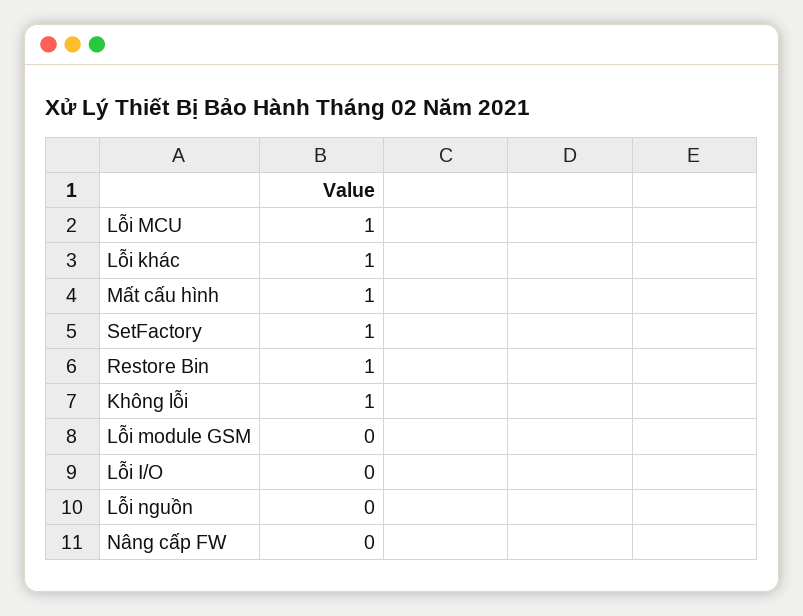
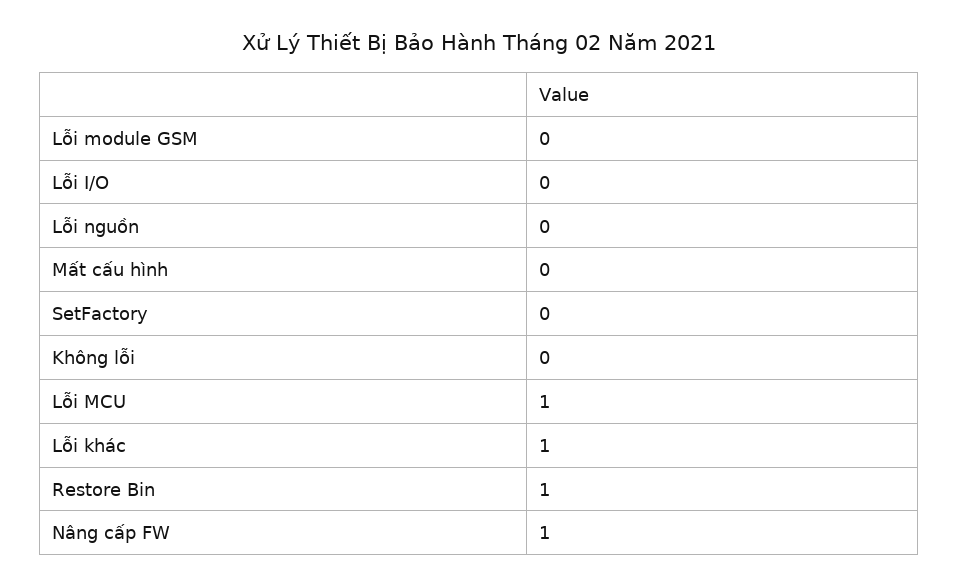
Mất cấu hình: 1 -> 0
SetFactory: 1 -> 0
Không lỗi: 1 -> 0
Nâng cấp FW: 0 -> 1

